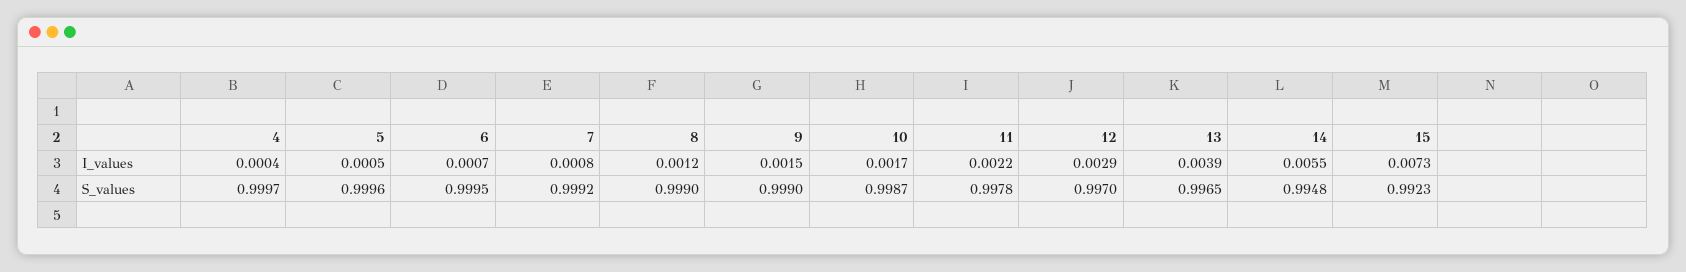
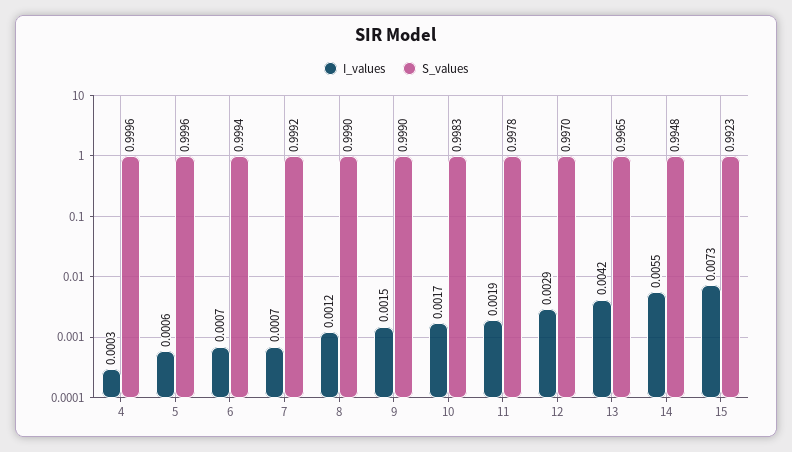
I_values, 4: 0.0004 -> 0.0003
I_values, 5: 0.0005 -> 0.0006
I_values, 7: 0.0008 -> 0.0007
I_values, 11: 0.0022 -> 0.0019
I_values, 13: 0.0039 -> 0.0042
S_values, 4: 0.9997 -> 0.9996
S_values, 6: 0.9995 -> 0.9994
S_values, 10: 0.9987 -> 0.9983

